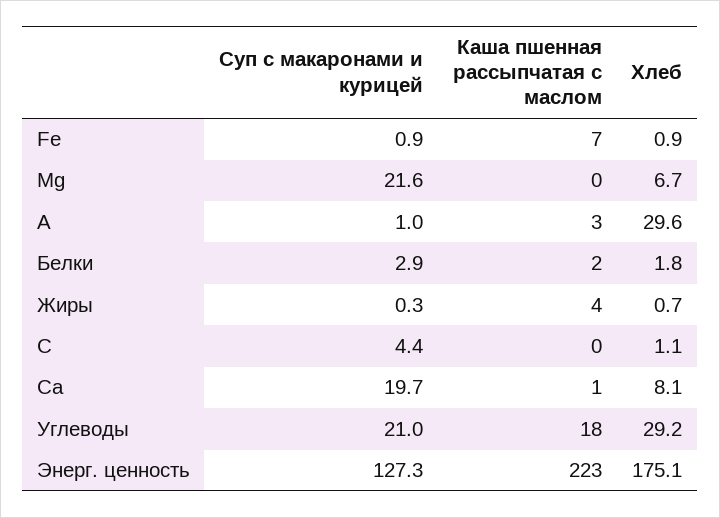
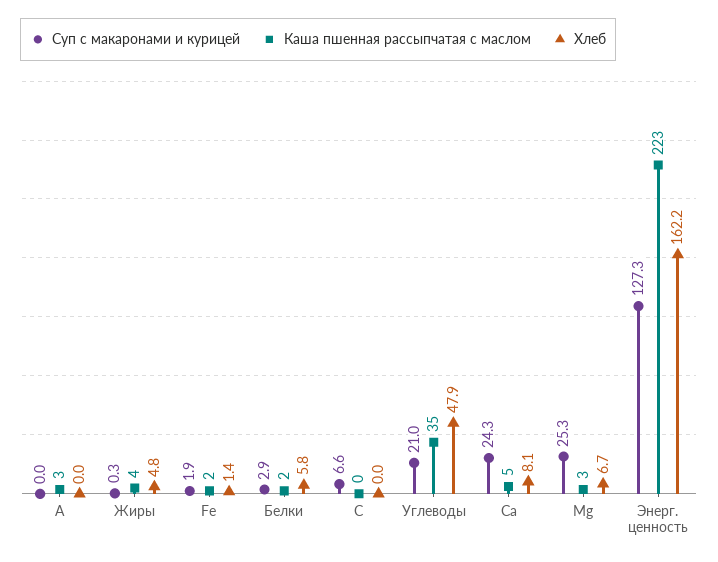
Суп с макаронами и курицей, Fe: 0.9 -> 1.9
Каша пшенная рассыпчатая с маслом, Fe: 7 -> 2
Хлеб, Fe: 0.9 -> 1.4
Суп с макаронами и курицей, Mg: 21.6 -> 25.3
Каша пшенная рассыпчатая с маслом, Mg: 0 -> 3
Суп с макаронами и курицей, А: 1 -> 0
Хлеб, А: 29.6 -> 0
Хлеб, Белки: 1.8 -> 5.8
Хлеб, Жиры: 0.7 -> 4.8
Суп с макаронами и курицей, С: 4.4 -> 6.6
Хлеб, С: 1.1 -> 0
Суп с макаронами и курицей, Са: 19.7 -> 24.3
Каша пшенная рассыпчатая с маслом, Са: 1 -> 5
Каша пшенная рассыпчатая с маслом, Углеводы: 18 -> 35
Хлеб, Углеводы: 29.2 -> 47.9
Хлеб, Энерг. ценность: 175.1 -> 162.2

